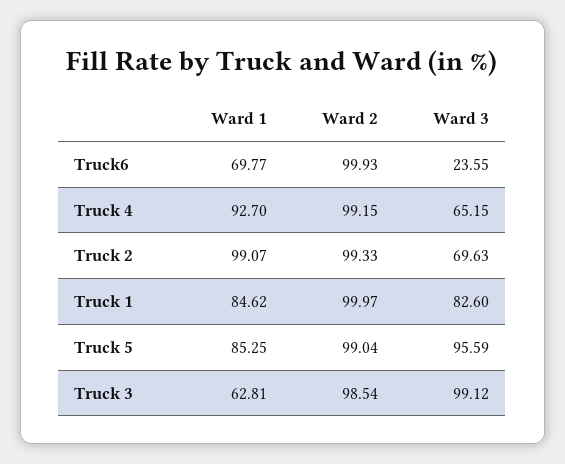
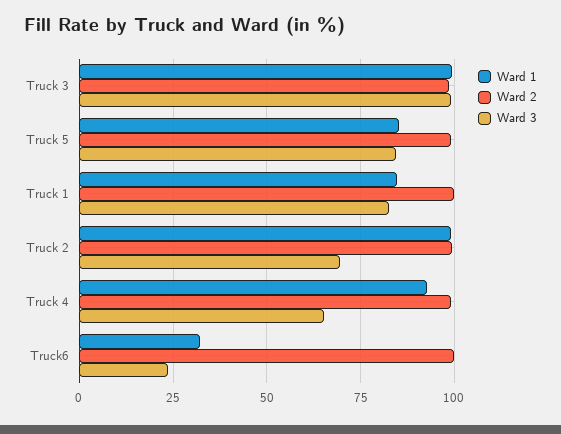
Ward 1, Truck6: 69.77 -> 32.5
Ward 3, Truck 5: 95.59 -> 85
Ward 1, Truck 3: 62.81 -> 100

